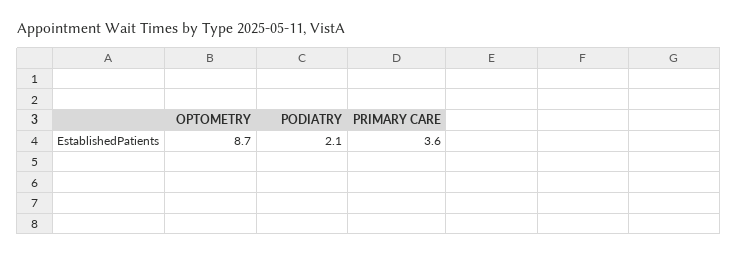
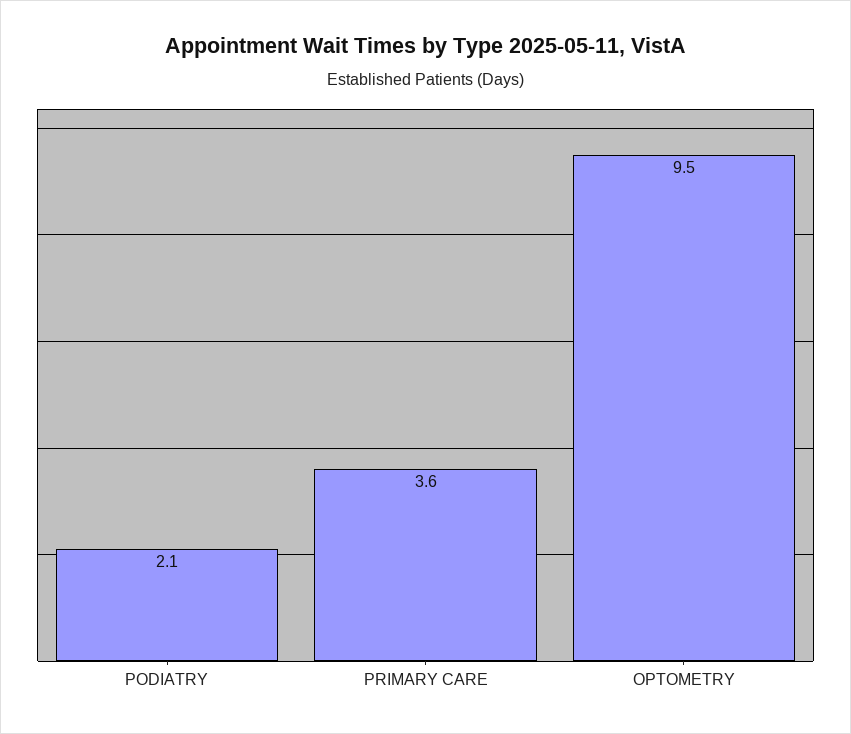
OPTOMETRY: 8.7 -> 9.5

